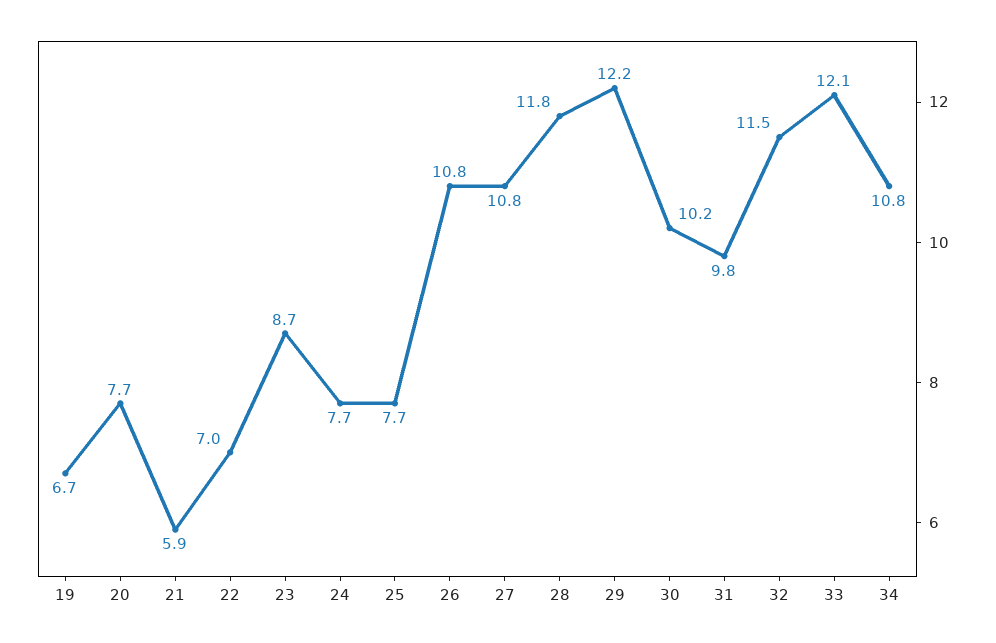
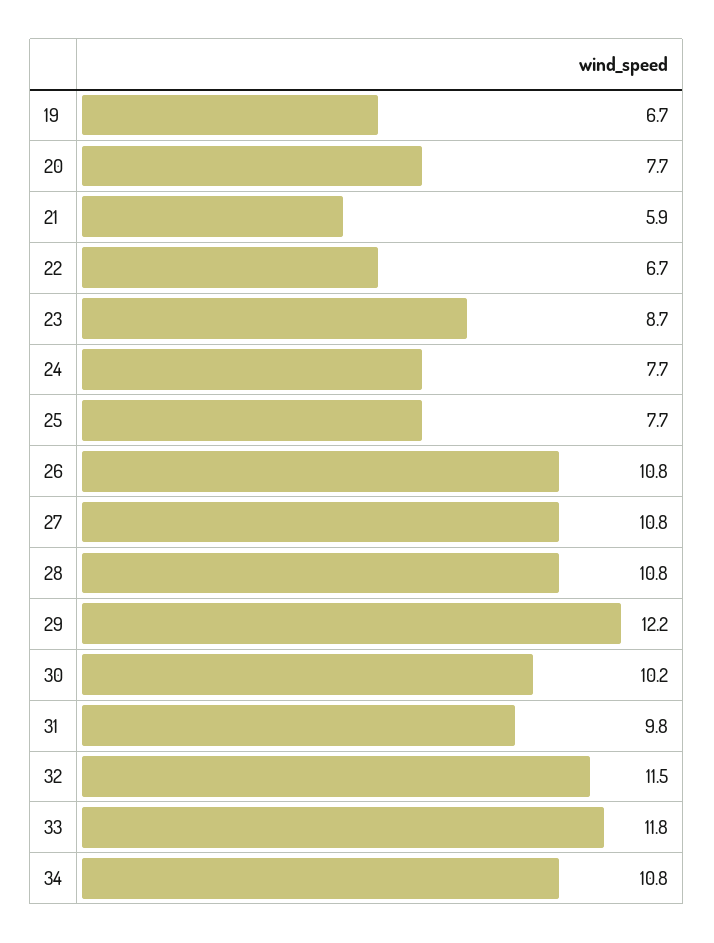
22: 7 -> 6.7
28: 11.8 -> 10.8
33: 12.1 -> 11.8

